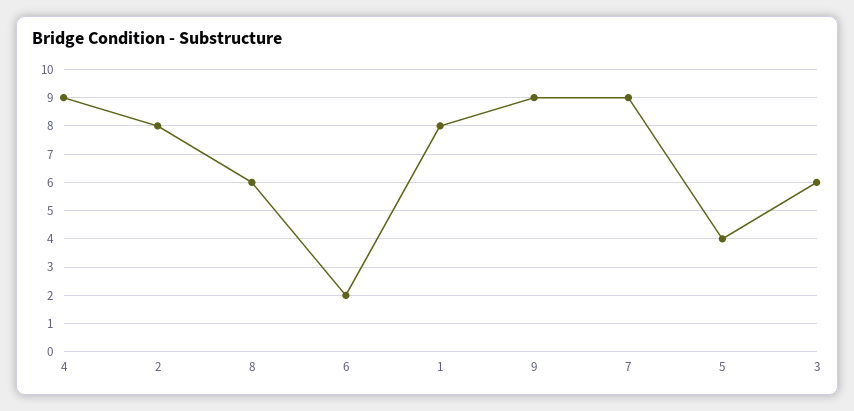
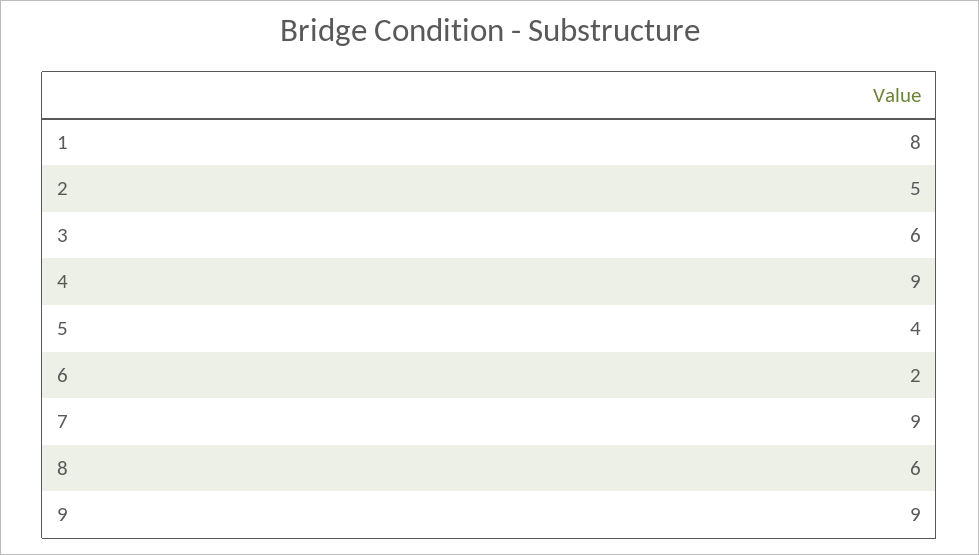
2: 8 -> 5

